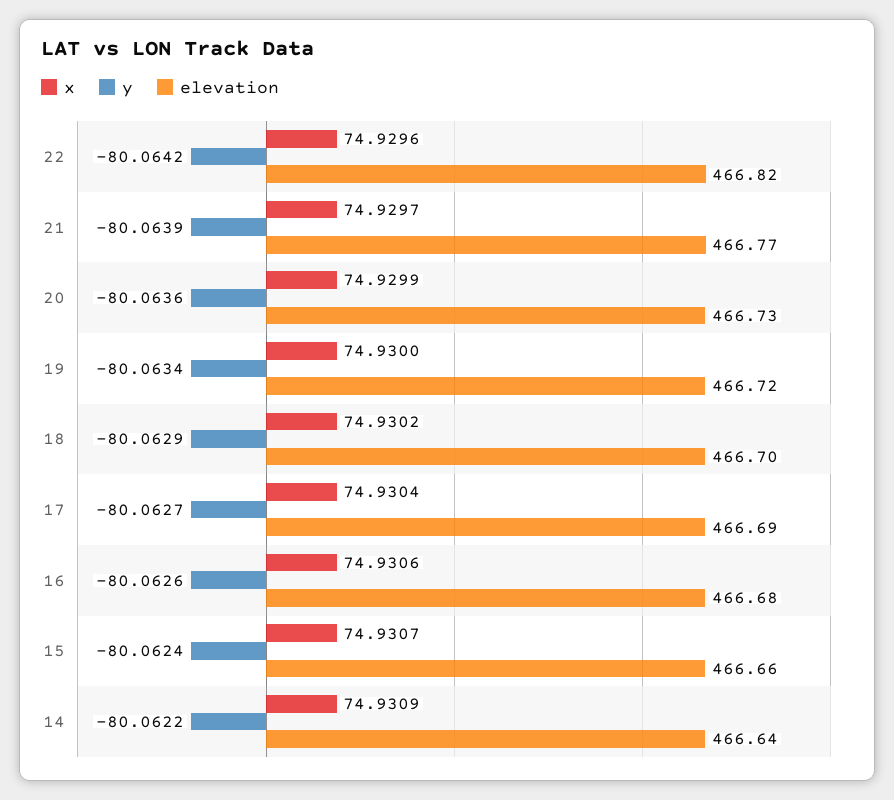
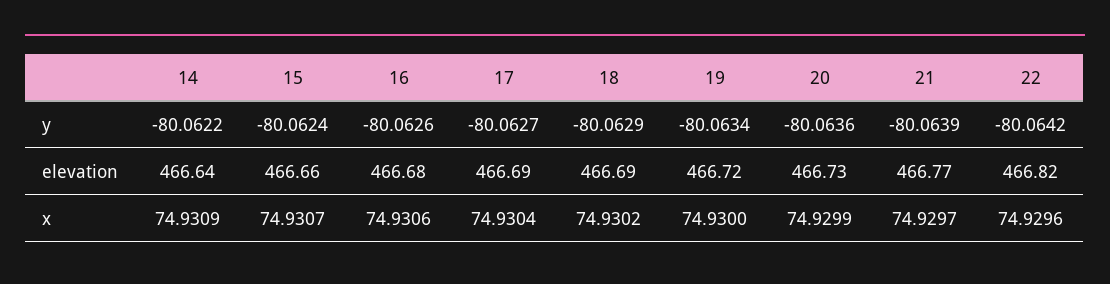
elevation, 18: 466.7 -> 466.69

